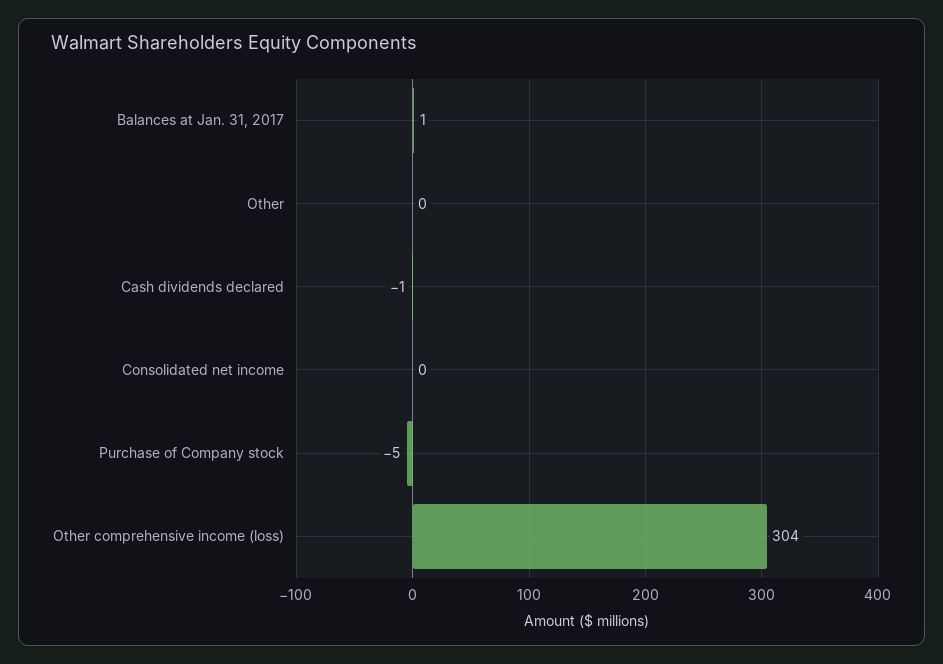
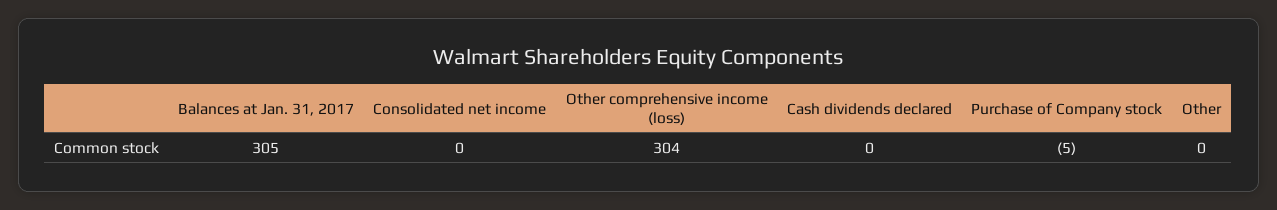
Balances at Jan. 31, 2017: 1 -> 305
Cash dividends declared: -1 -> 0

